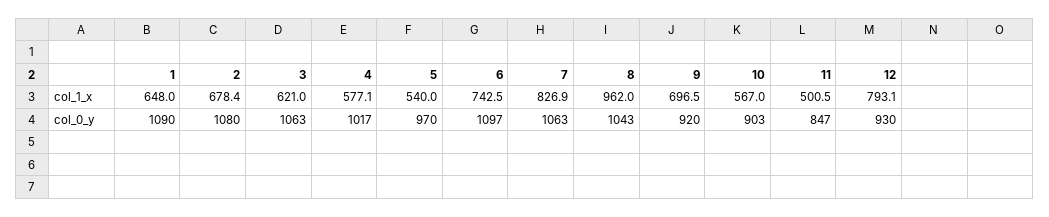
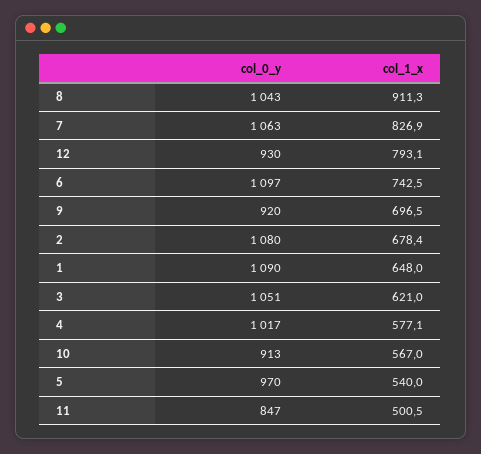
8, col_1_x: 962 -> 911.3
3, col_0_y: 1063 -> 1051
10, col_0_y: 903 -> 913

